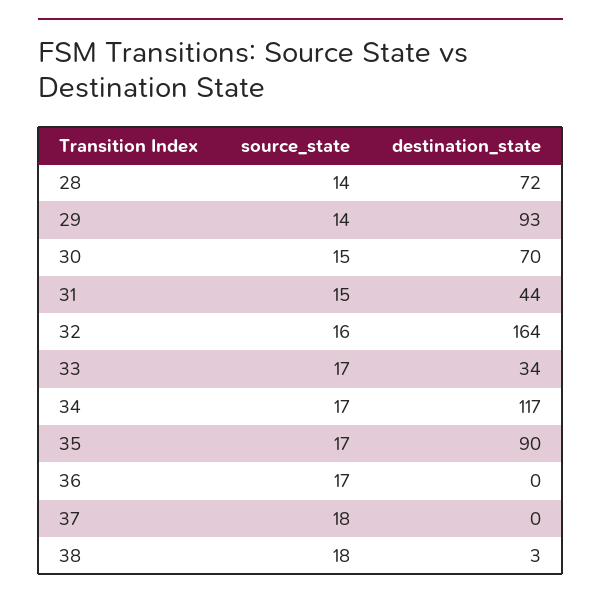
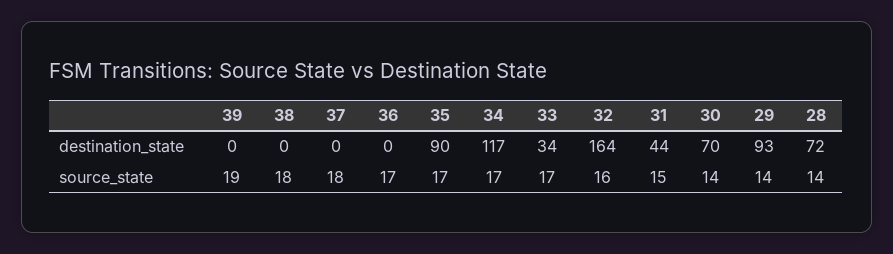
source_state, 30: 15 -> 14
destination_state, 38: 3 -> 0
destination_state, 39: none -> 0
source_state, 39: none -> 19

